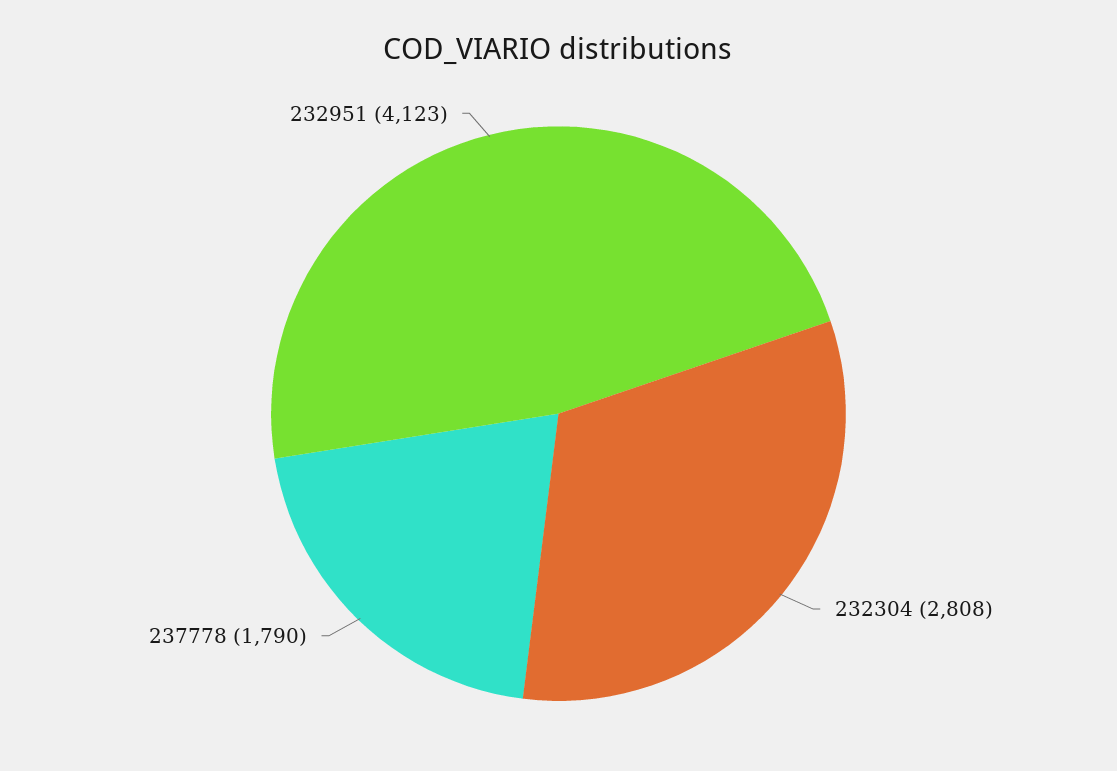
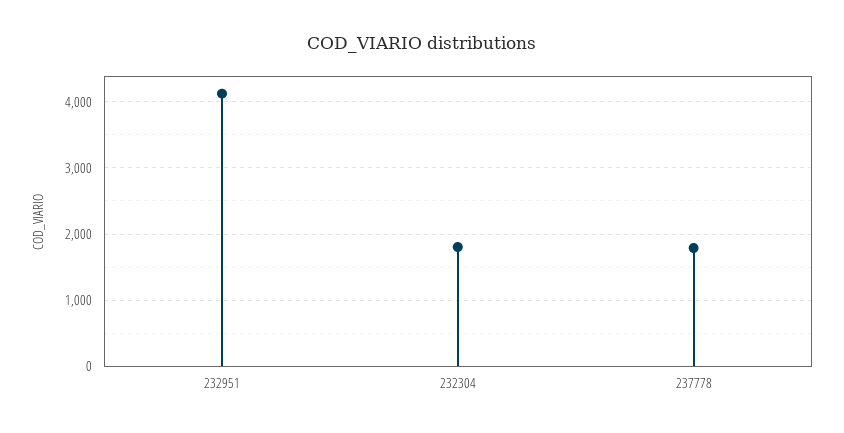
232304: 2808 -> 1800

